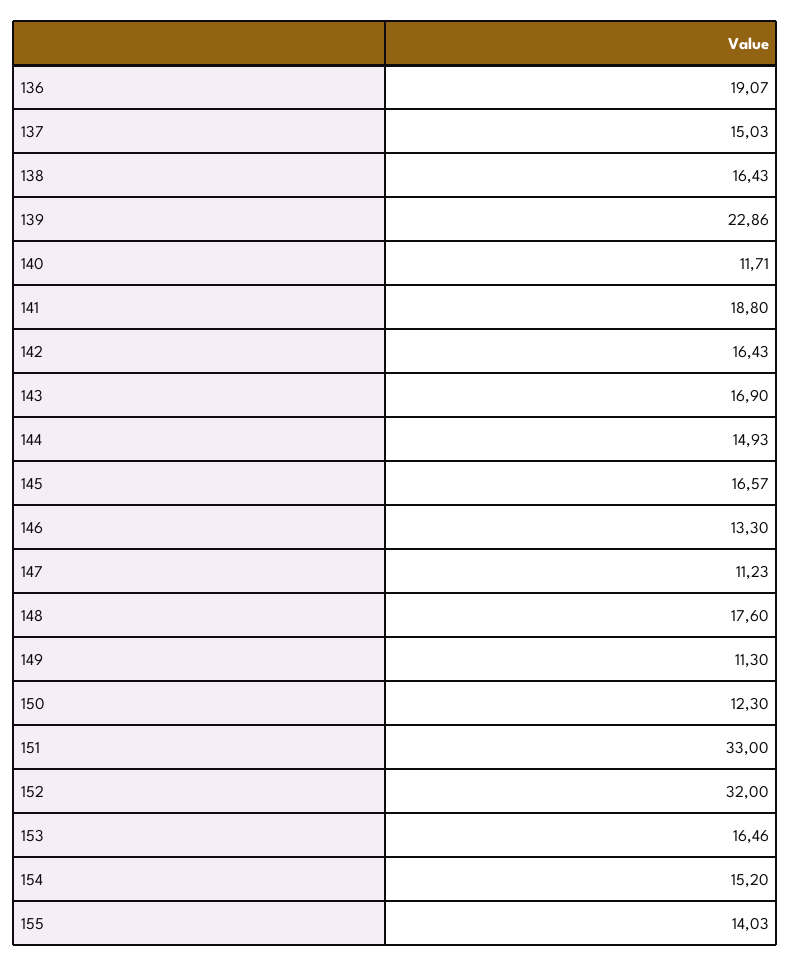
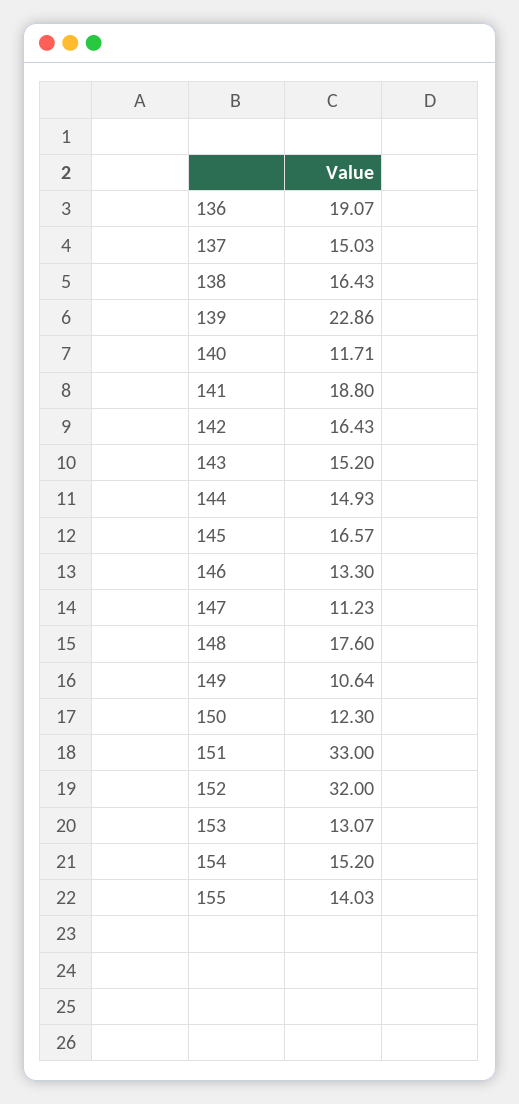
143: 16.9 -> 15.2
149: 11.3 -> 10.64
153: 16.46 -> 13.07

